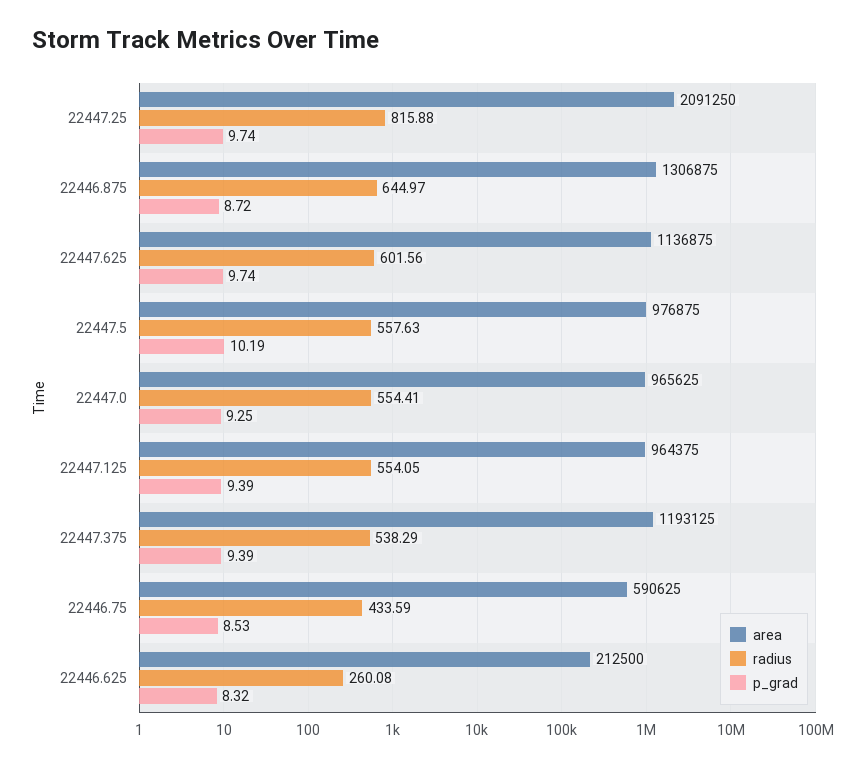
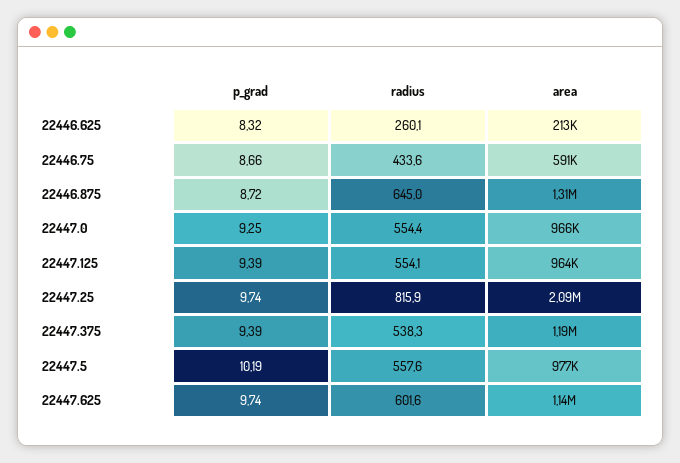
p_grad, 22446.75: 8.53 -> 8.66

